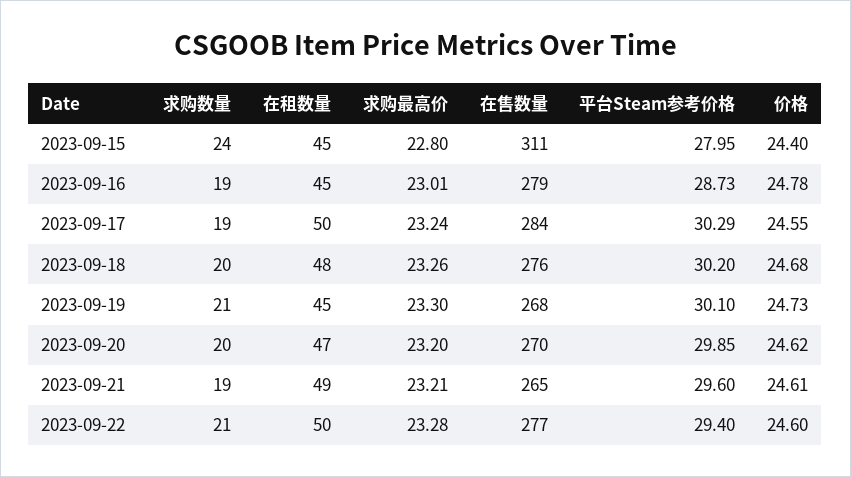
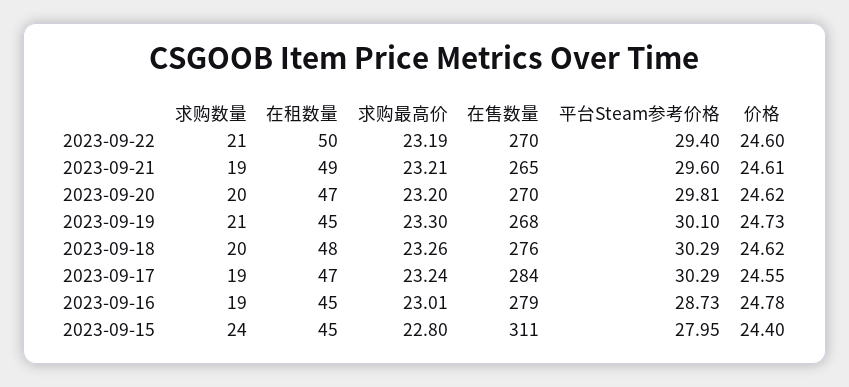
在租数量, 2023-09-17: 50 -> 47
平台Steam参考价格, 2023-09-18: 30.2 -> 30.29
价格, 2023-09-18: 24.68 -> 24.62
平台Steam参考价格, 2023-09-20: 29.85 -> 29.81
求购最高价, 2023-09-22: 23.28 -> 23.19
在售数量, 2023-09-22: 277 -> 270

